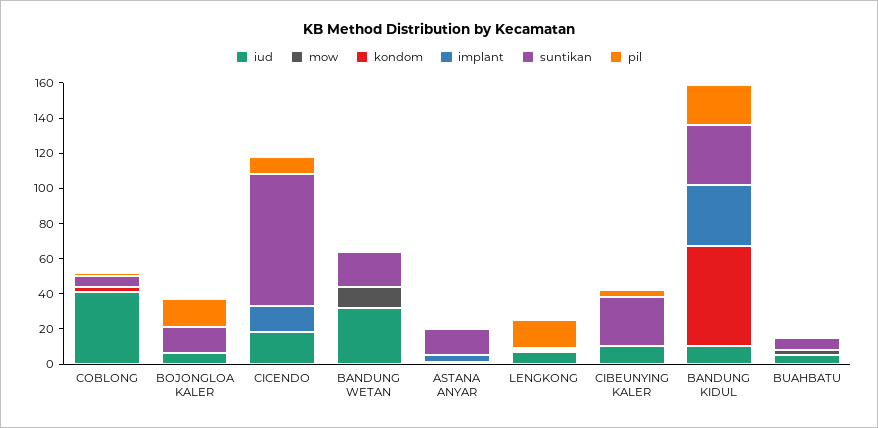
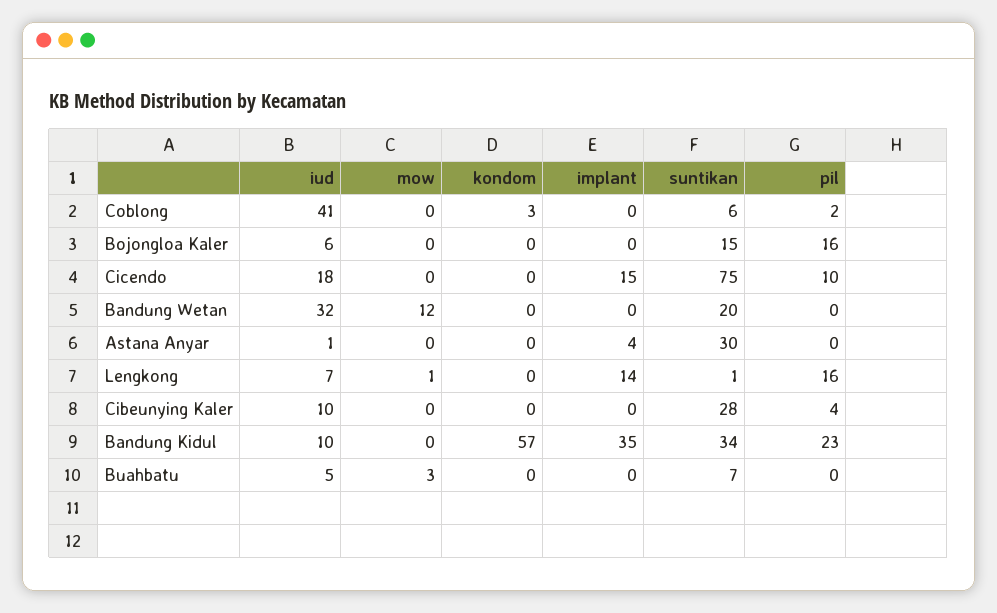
suntikan, ASTANA ANYAR: 15 -> 30
implant, LENGKONG: 0 -> 14

